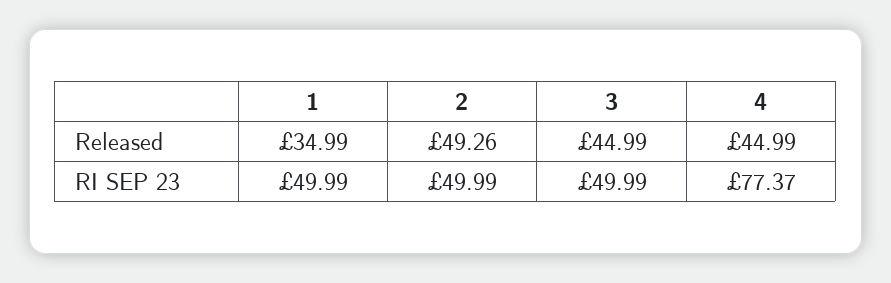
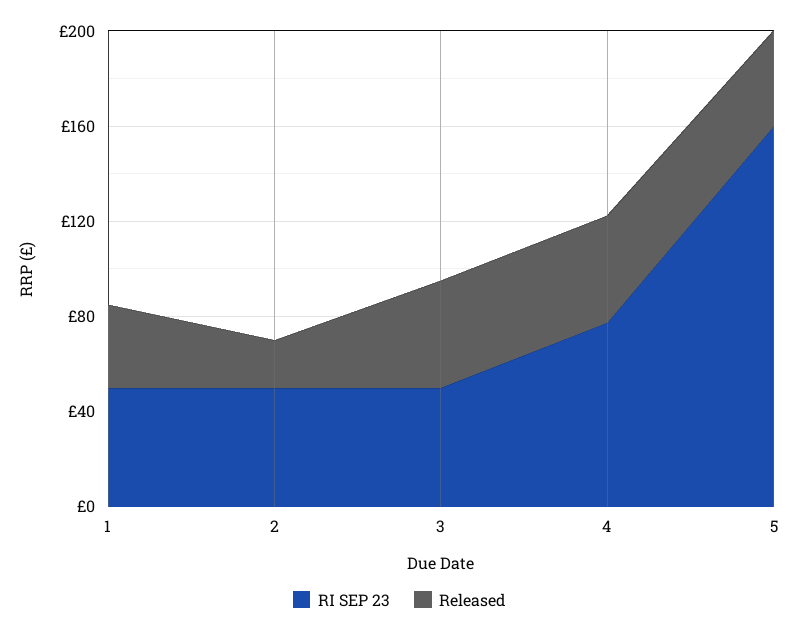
Released, 2: 49.26 -> 20
RI SEP 23, 5: none -> 160
Released, 5: none -> 40

